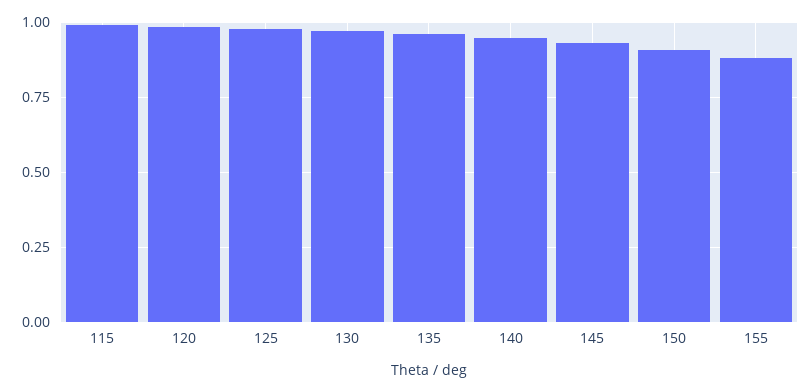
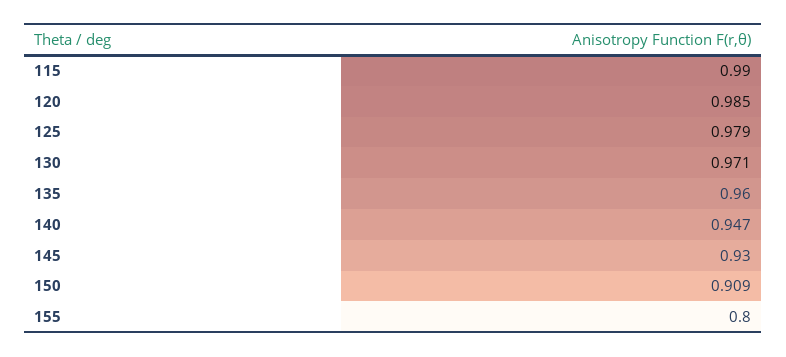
155: 0.875 -> 0.8

